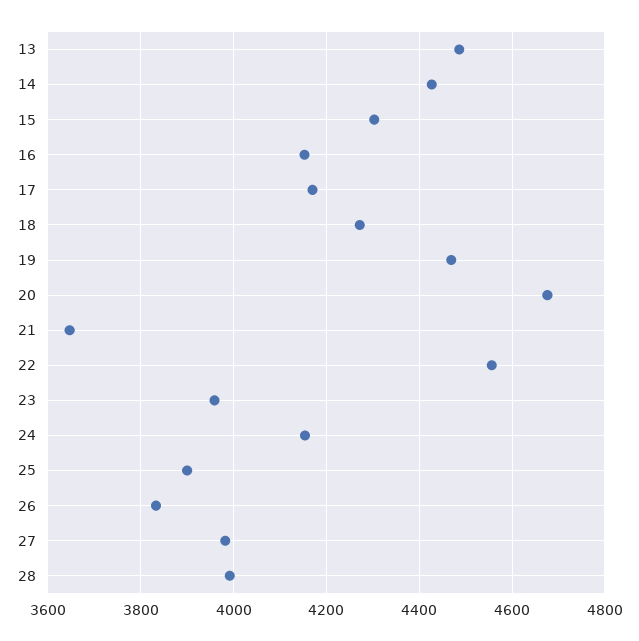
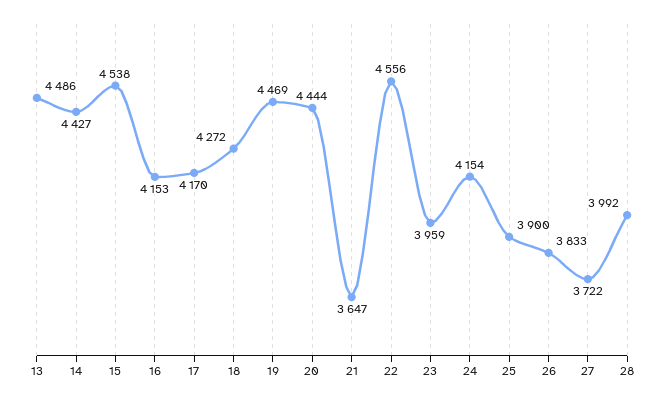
15: 4300 -> 4538
20: 4680 -> 4444
27: 3980 -> 3722

